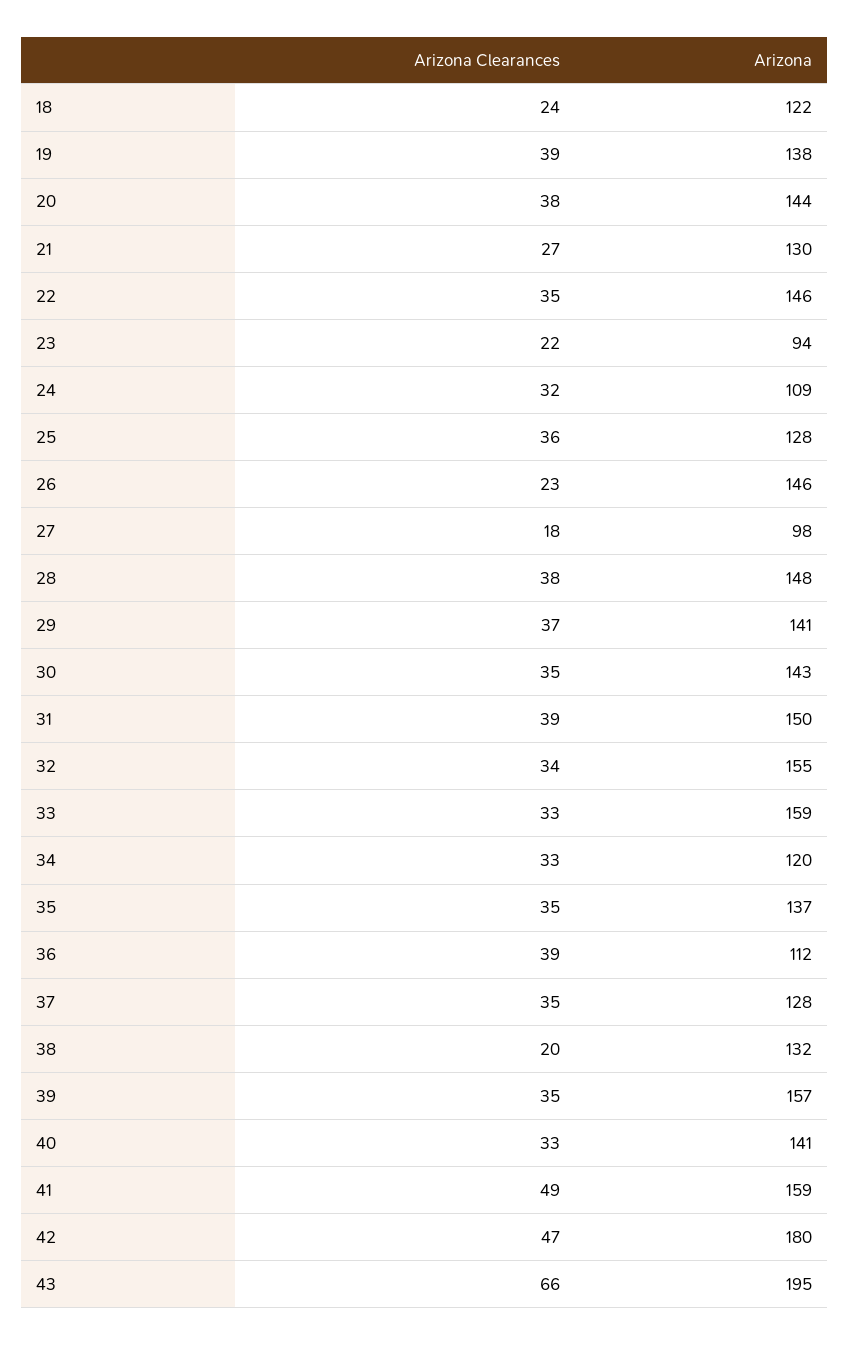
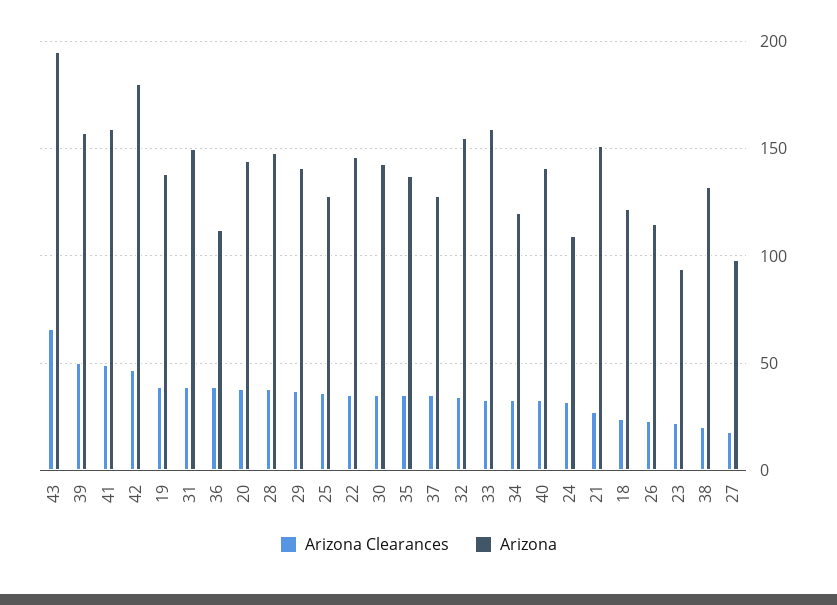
Arizona, 21: 130 -> 150
Arizona, 26: 146 -> 115
Arizona Clearances, 39: 35 -> 50

